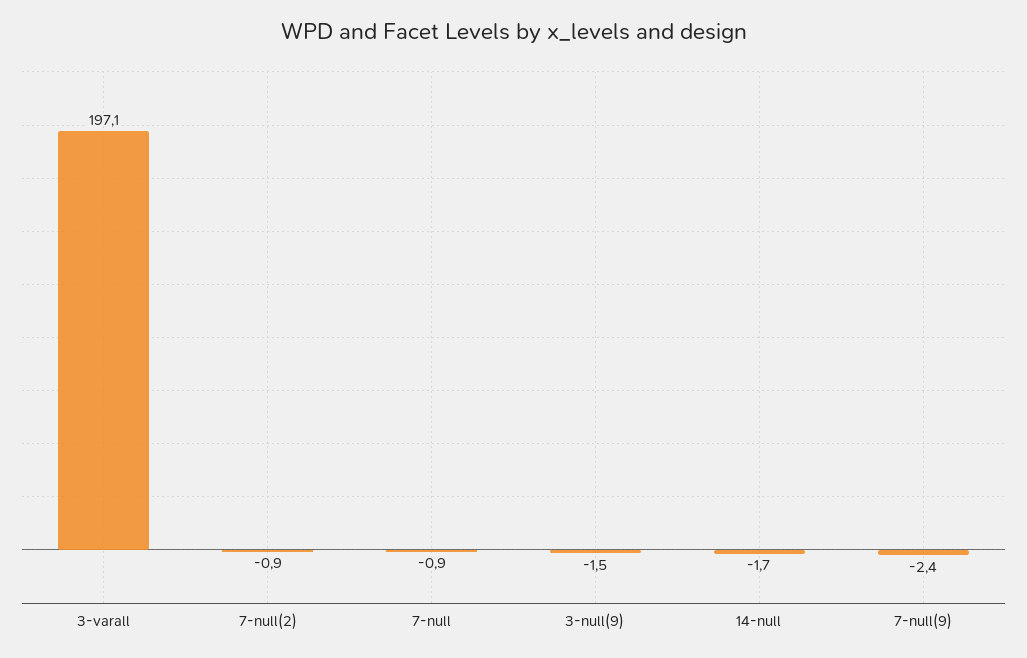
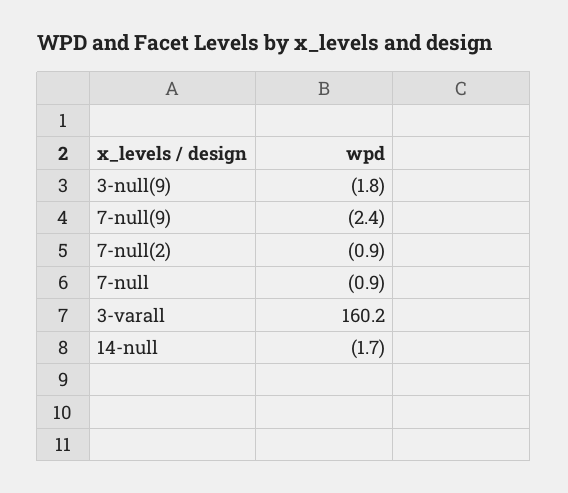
3-varall: 197.1 -> 160.2
3-null(9): -1.5 -> -1.8

